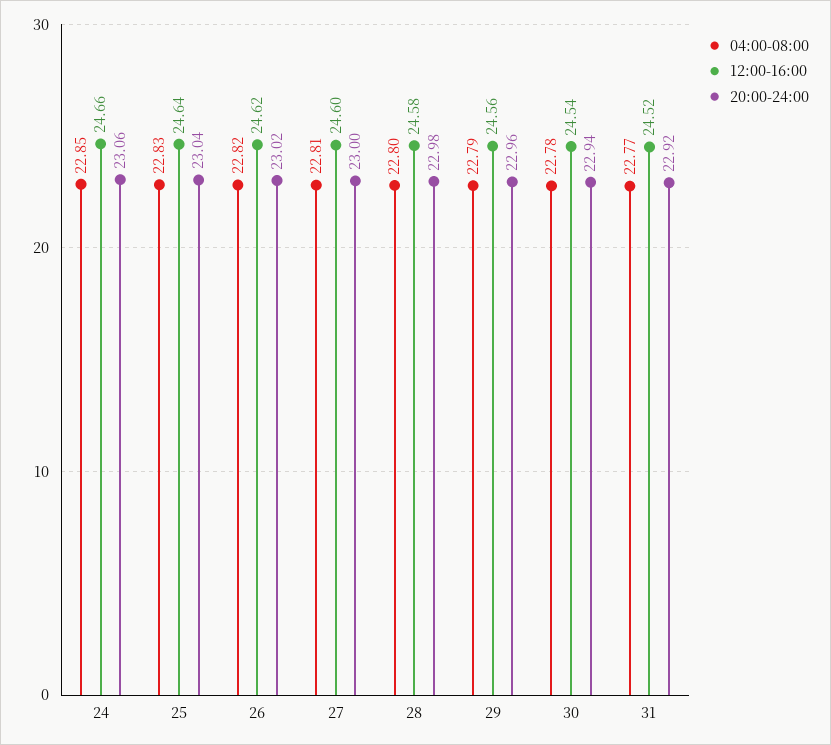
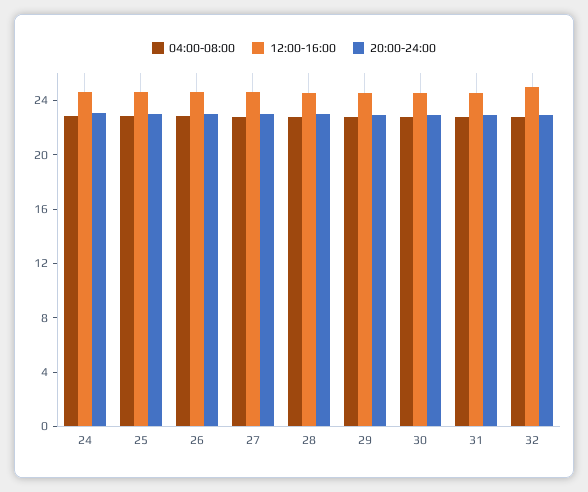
04:00-08:00, 32: none -> 23
12:00-16:00, 32: none -> 25
20:00-24:00, 32: none -> 23

